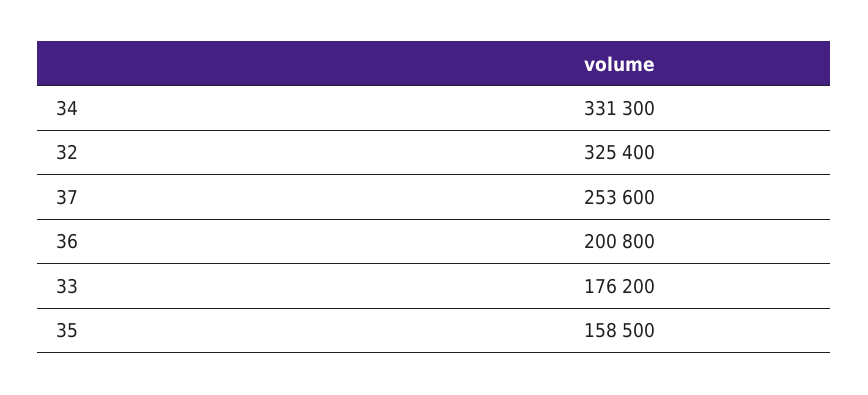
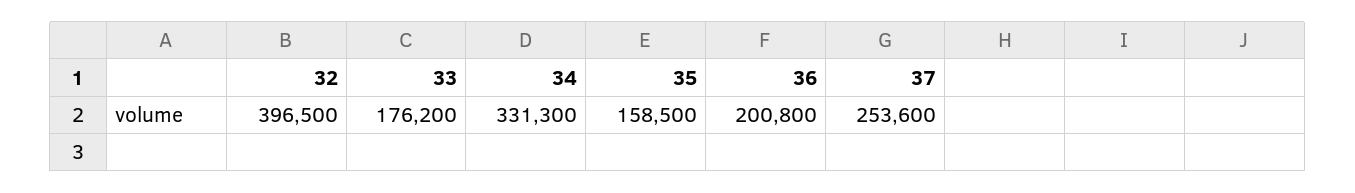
32: 325400 -> 396500

